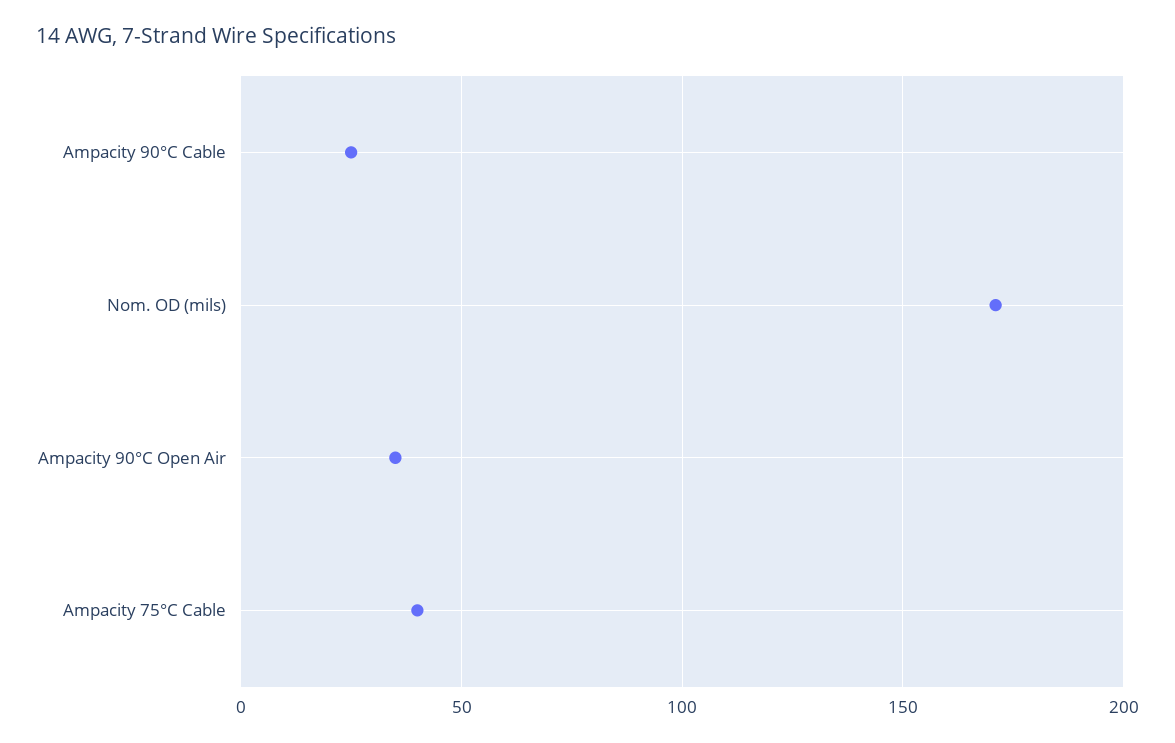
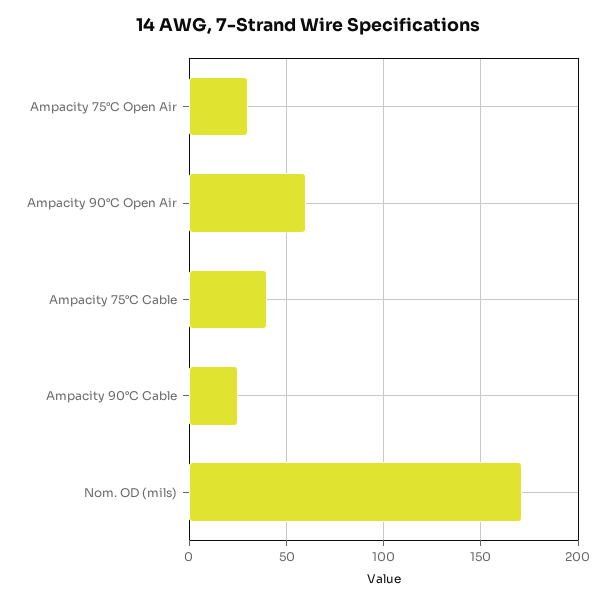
Ampacity 90°C Open Air: 35 -> 60
Ampacity 75°C Open Air: none -> 30

